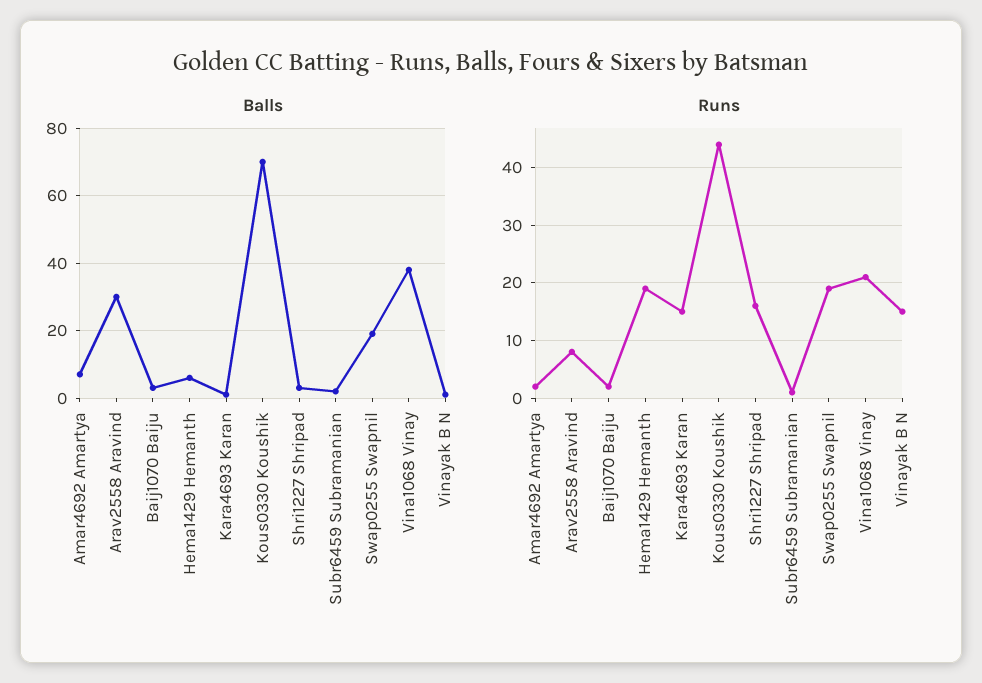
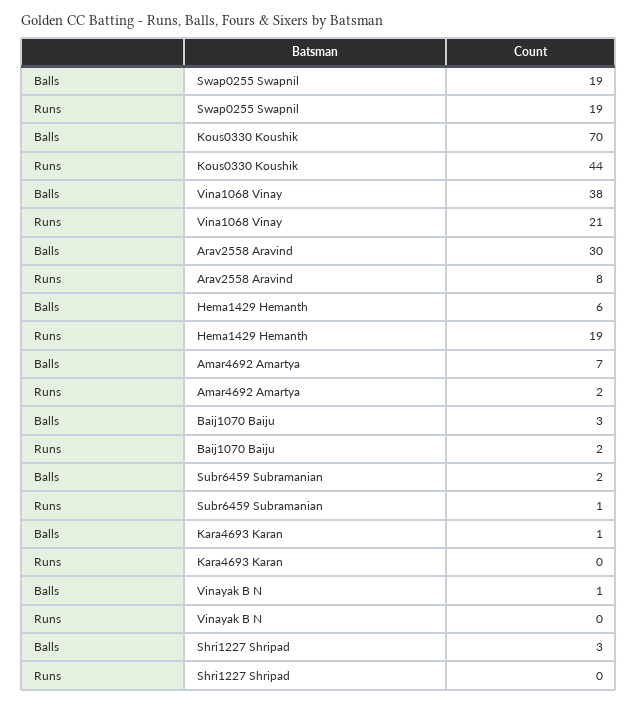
Runs, Kara4693 Karan: 15 -> 0
Runs, Shri1227 Shripad: 15 -> 0
Runs, Vinayak B N: 15 -> 0

